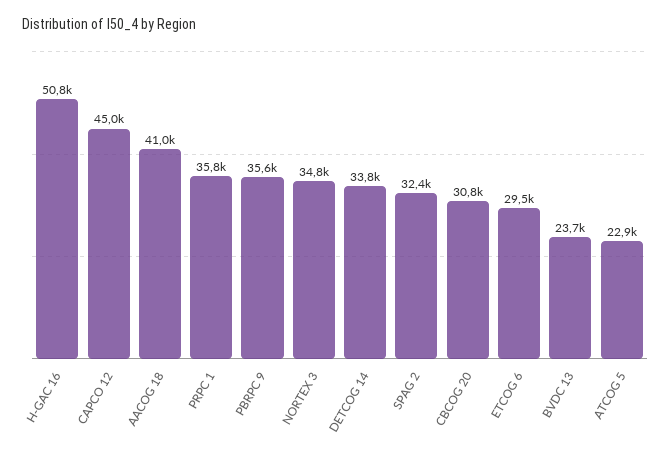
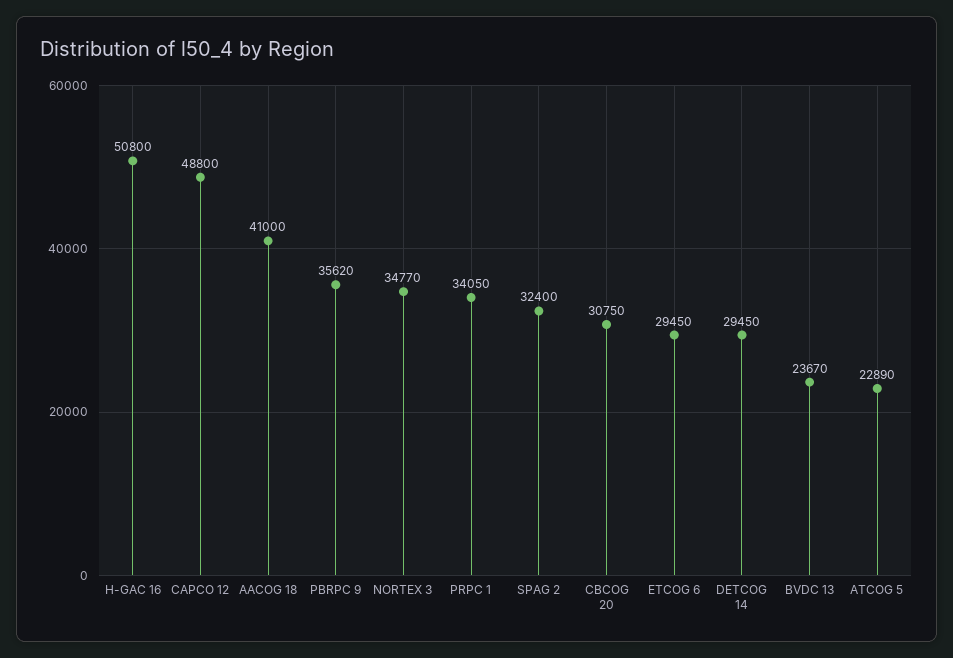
CAPCO 12: 45000 -> 48800
PRPC 1: 35800 -> 34050
DETCOG 14: 33800 -> 29450

